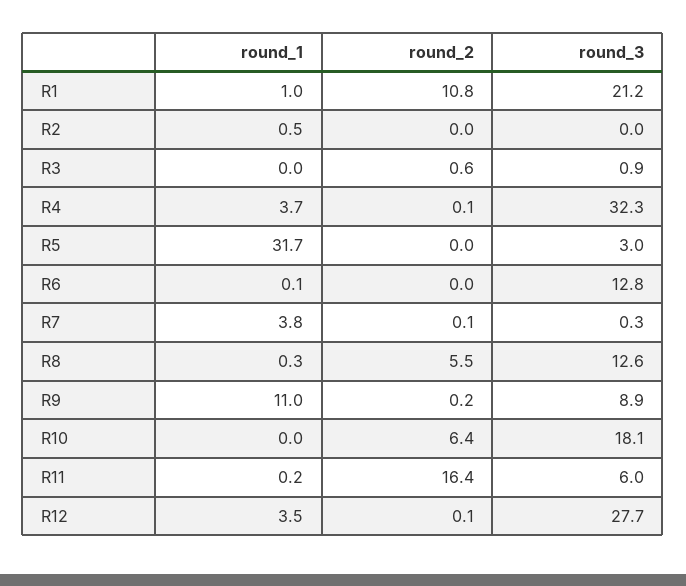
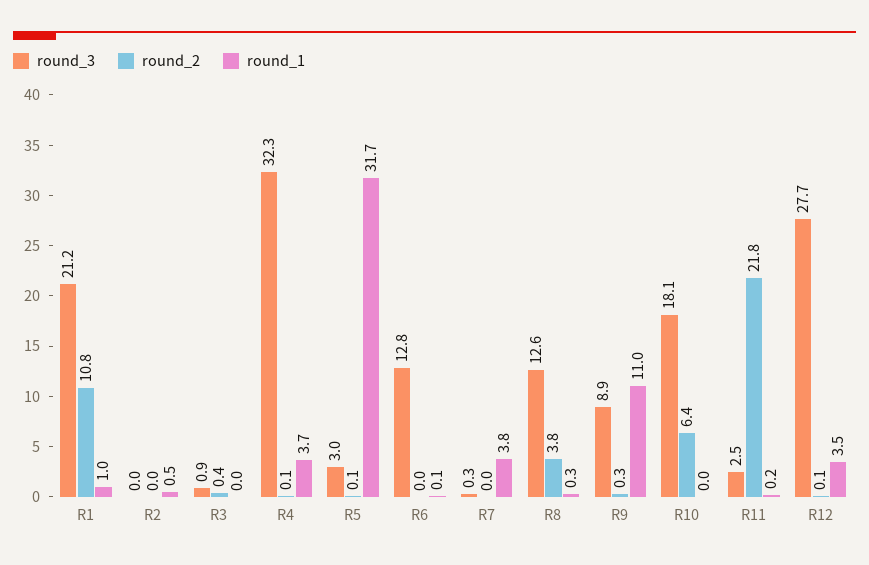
round_2, R3: 0.6 -> 0.4
round_2, R5: 0 -> 0.1
round_2, R7: 0.1 -> 0
round_2, R8: 5.5 -> 3.8
round_2, R9: 0.2 -> 0.3
round_2, R11: 16.4 -> 21.8
round_3, R11: 6 -> 2.5

